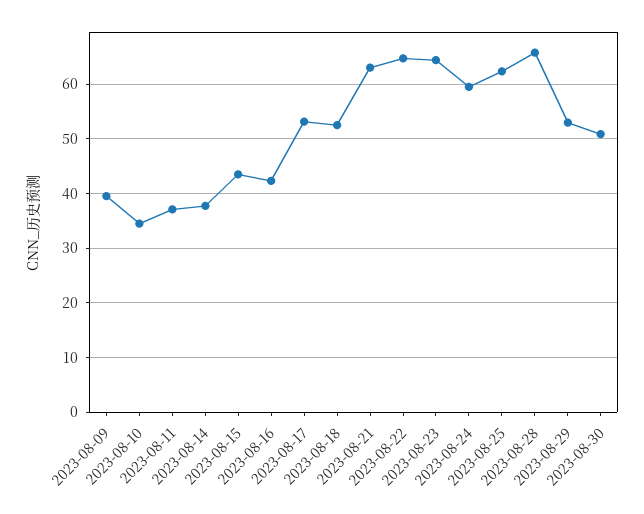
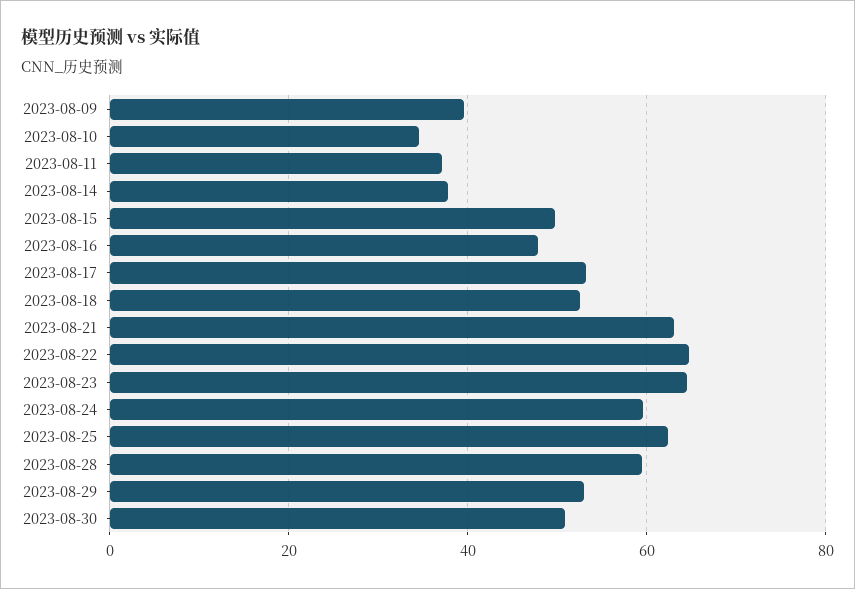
2023-08-15: 44 -> 50
2023-08-16: 42 -> 48
2023-08-28: 66 -> 60

